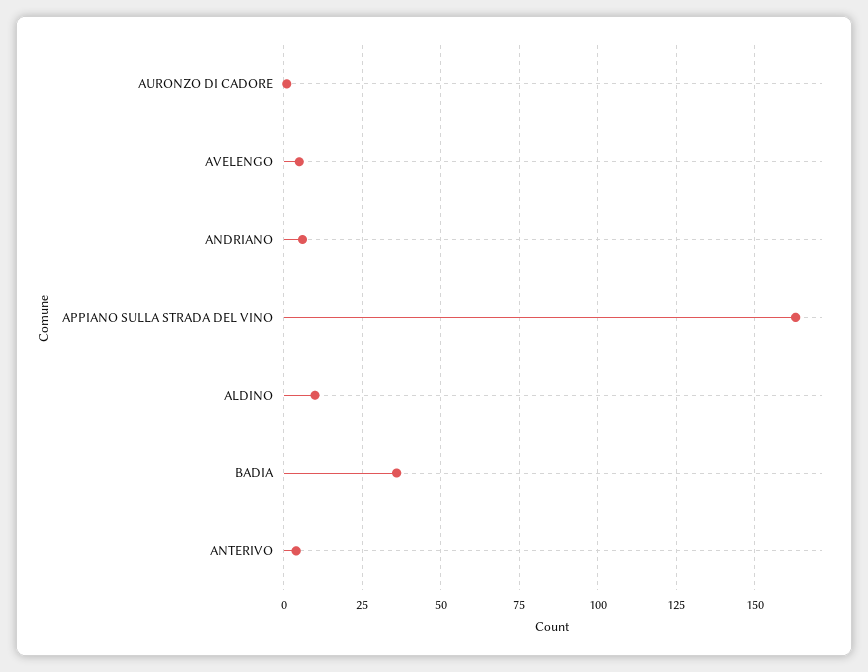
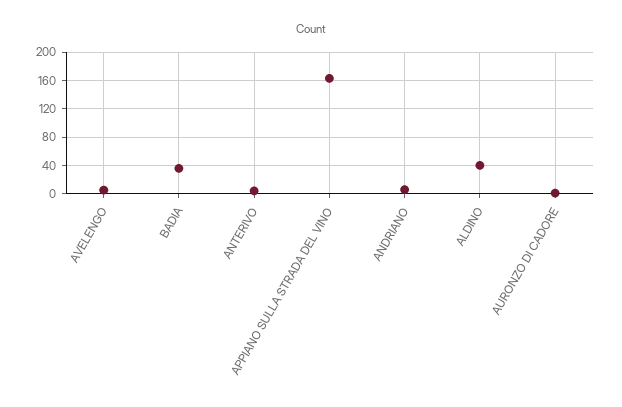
ALDINO: 10 -> 40

